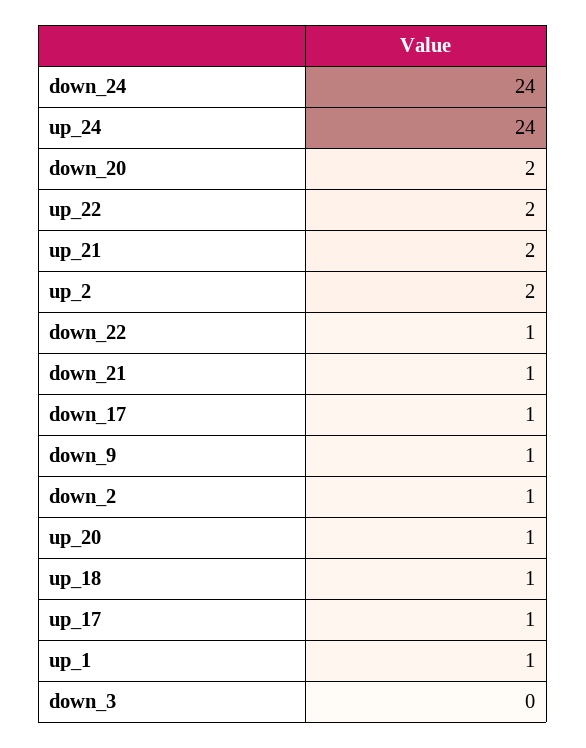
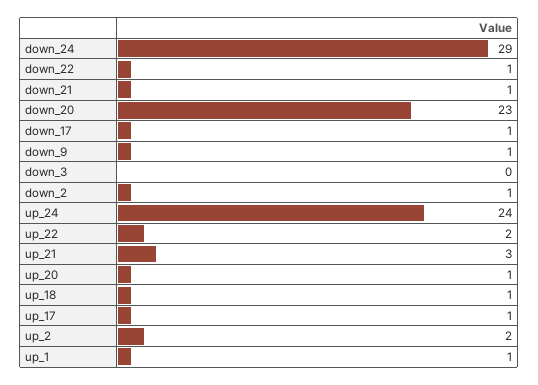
down_24: 24 -> 29
down_20: 2 -> 23
up_21: 2 -> 3

